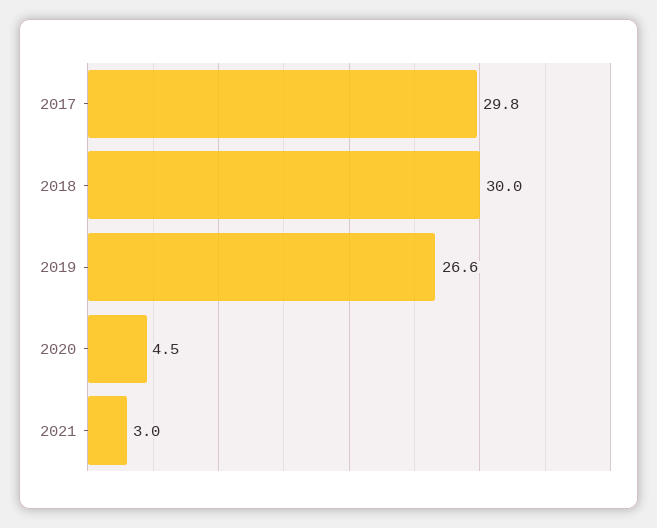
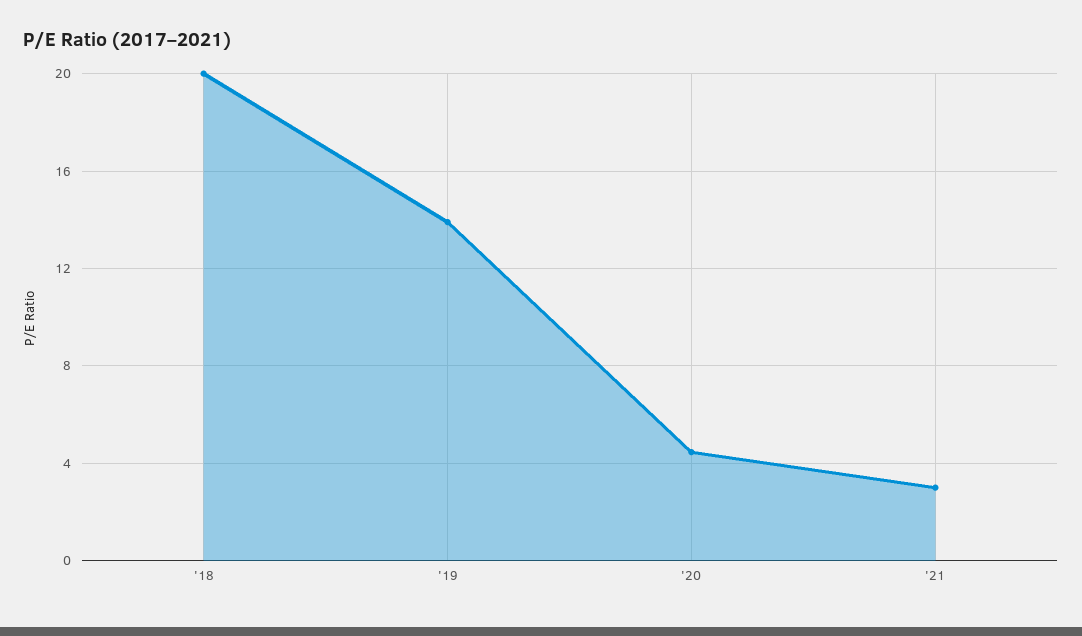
2017: 29.8 -> none
2018: 30 -> 20
2019: 26.6 -> 14

